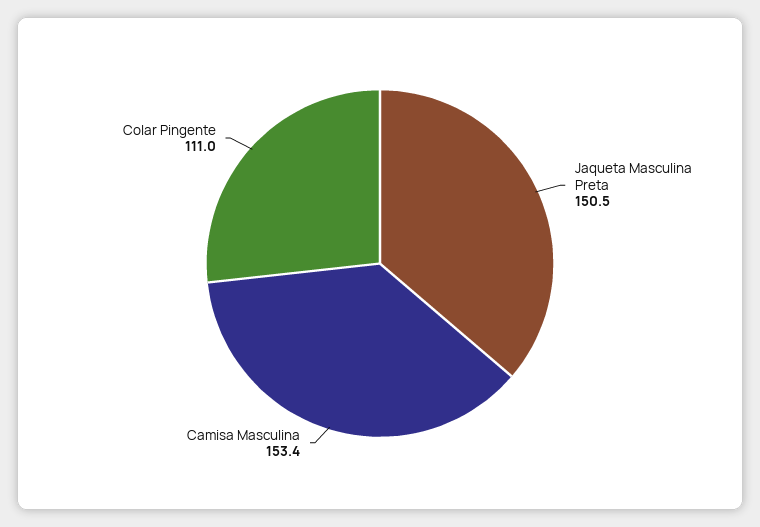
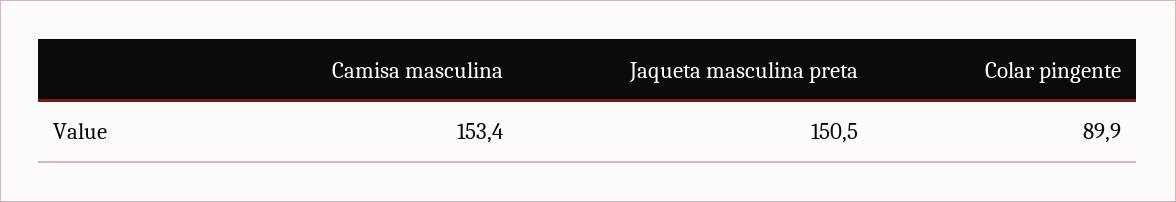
Colar Pingente: 111 -> 89.9

